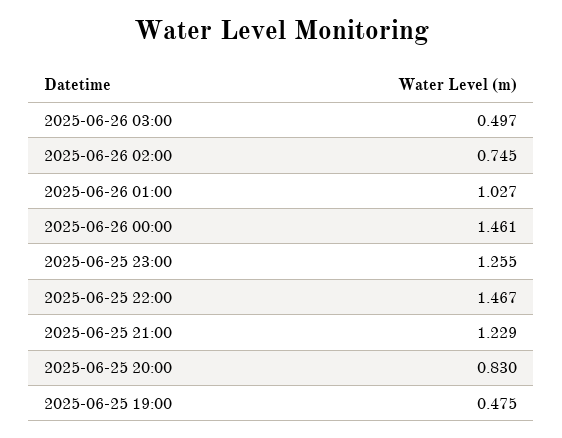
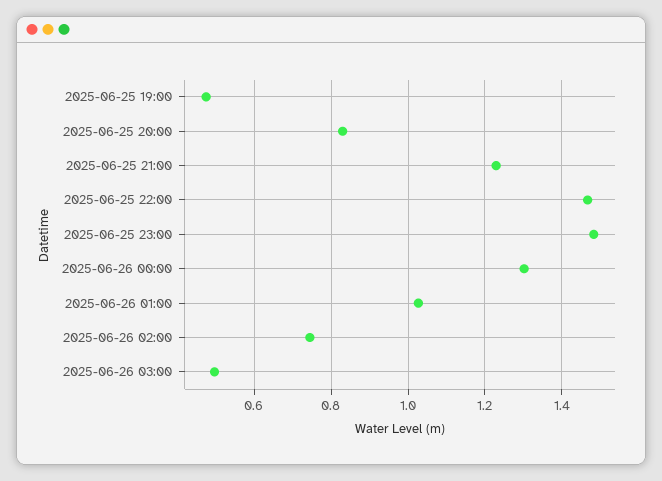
2025-06-26 00:00: 1.461 -> 1.3
2025-06-25 23:00: 1.255 -> 1.48

